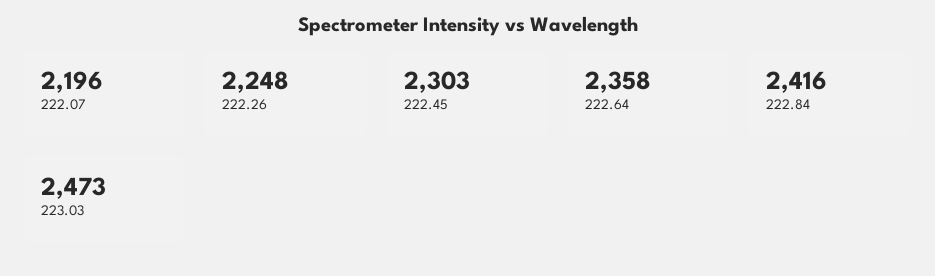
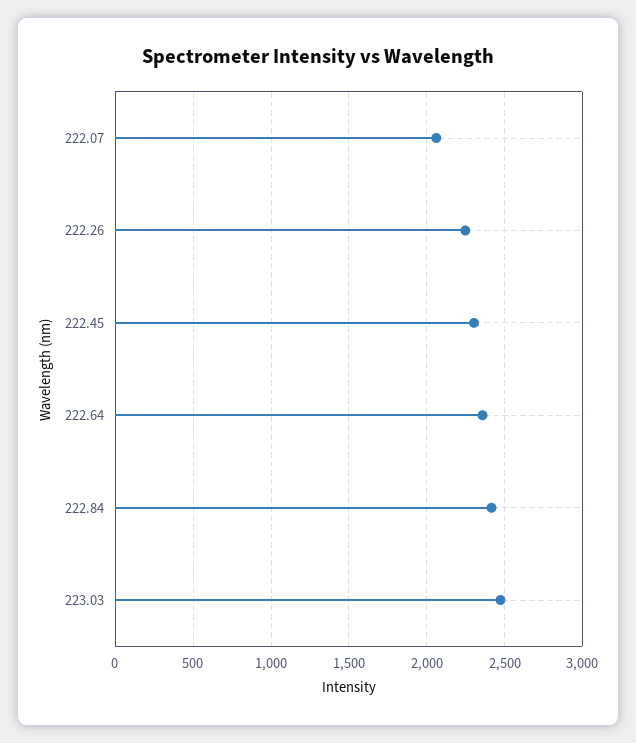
222.07: 2196 -> 2050

